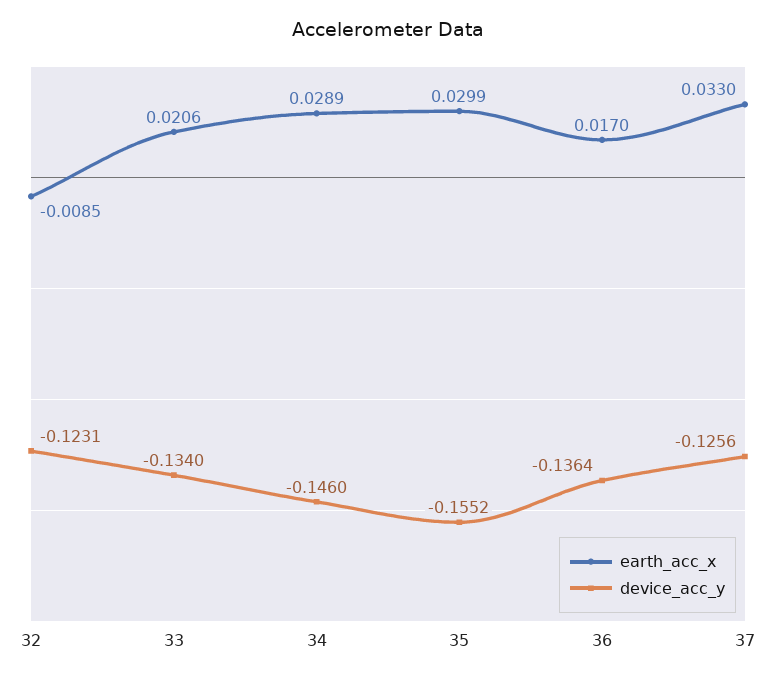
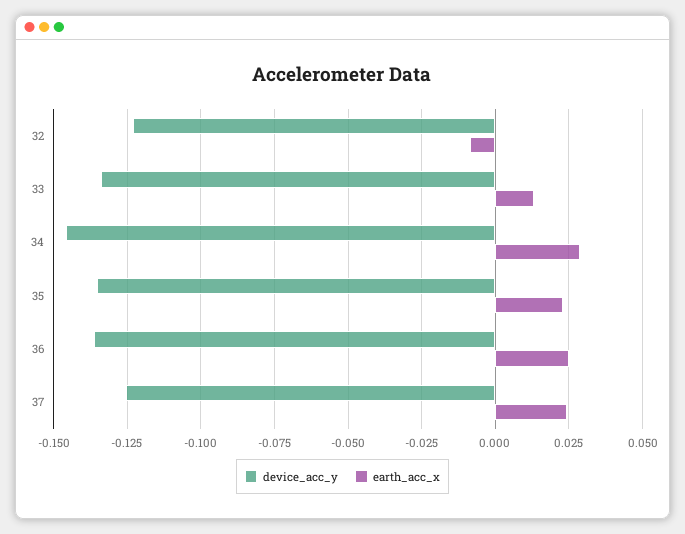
earth_acc_x, 33: 0.0206 -> 0.0125
earth_acc_x, 35: 0.0299 -> 0.0225
device_acc_y, 35: -0.1552 -> -0.135
earth_acc_x, 36: 0.017 -> 0.025
earth_acc_x, 37: 0.033 -> 0.025

